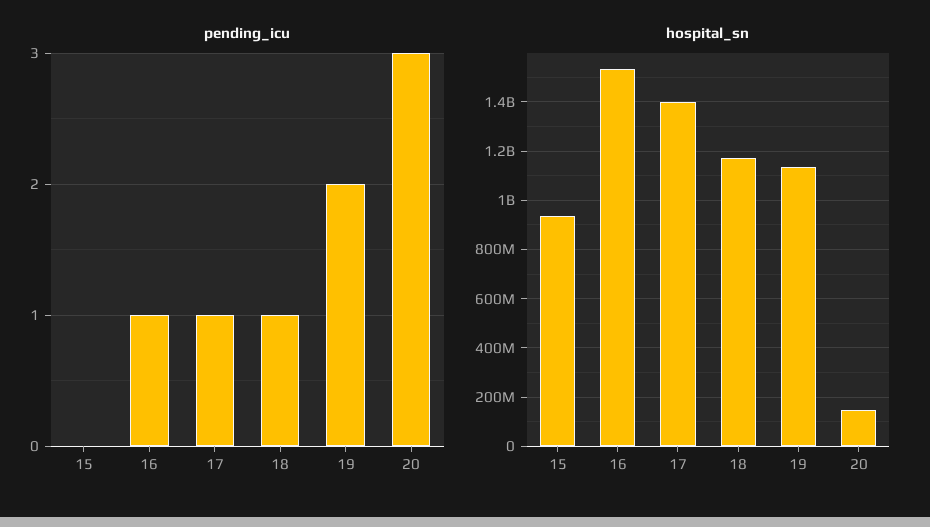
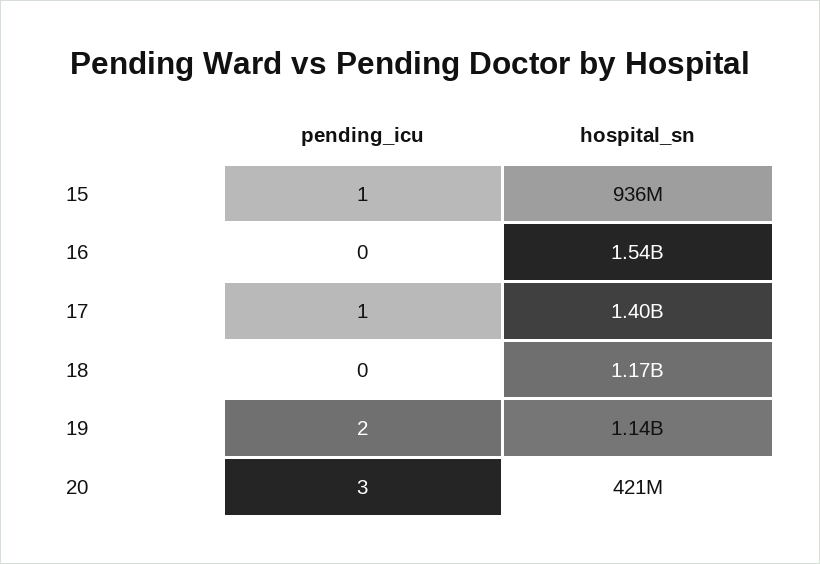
pending_icu, 15: 0 -> 1
pending_icu, 16: 1 -> 0
pending_icu, 18: 1 -> 0
hospital_sn, 20: 150000000 -> 421000000

